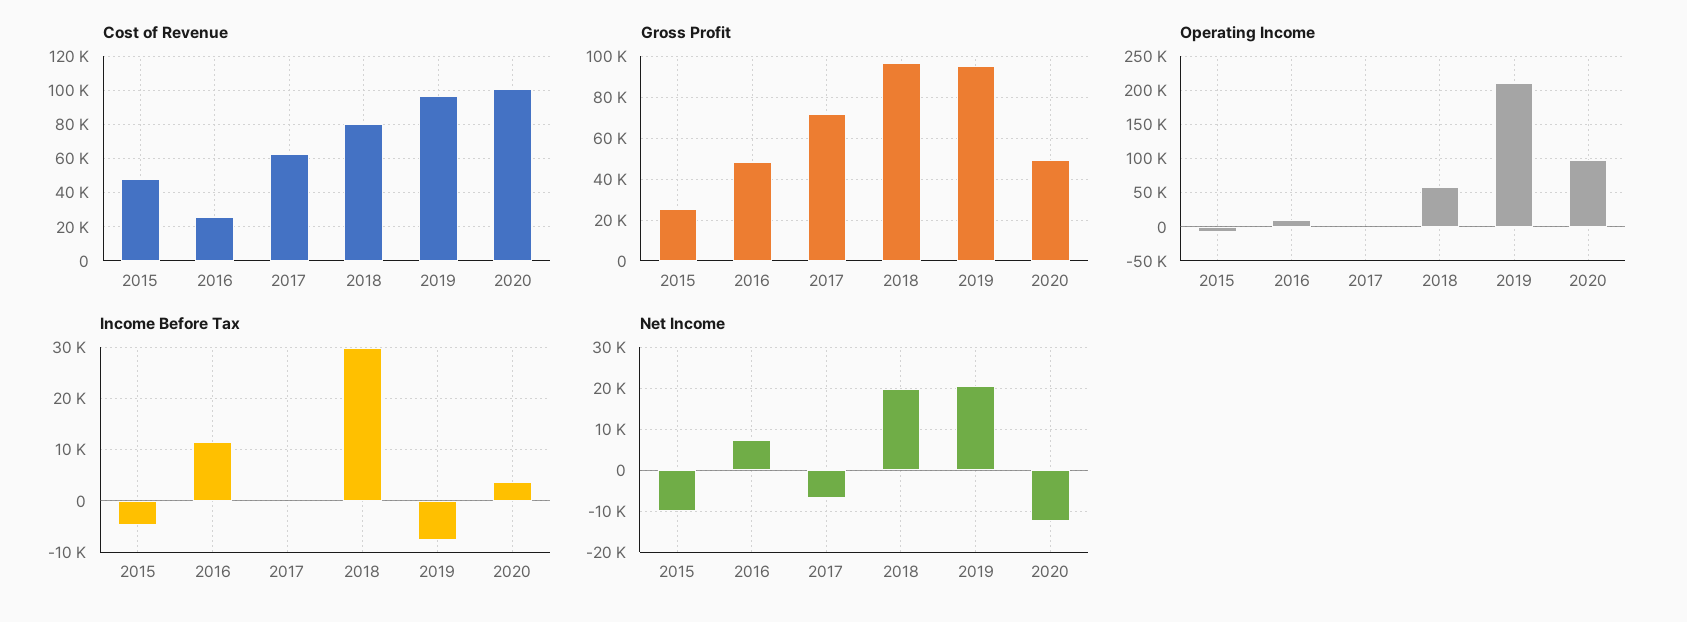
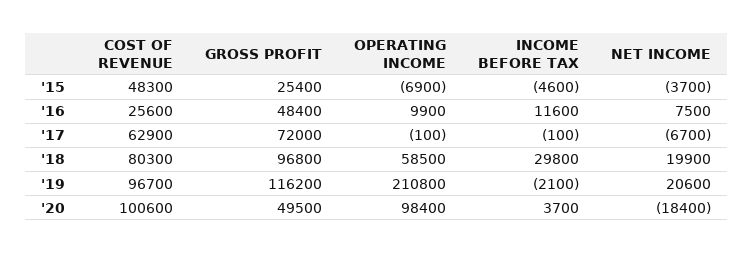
Gross Profit, 2019: 95000 -> 116200
Income Before Tax, 2019: -8000 -> -2100
Net Income, 2015: -10000 -> -3700
Net Income, 2020: -12000 -> -18400

